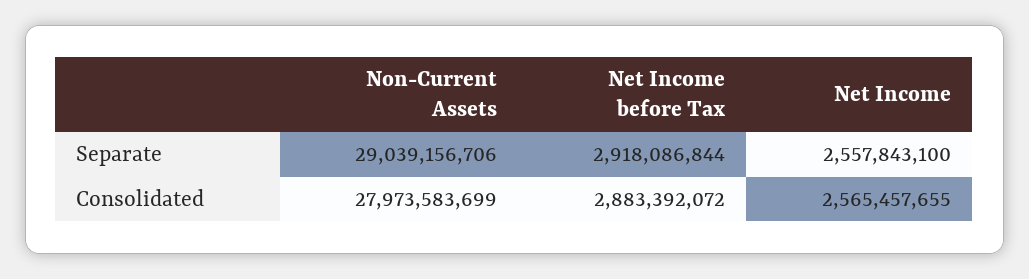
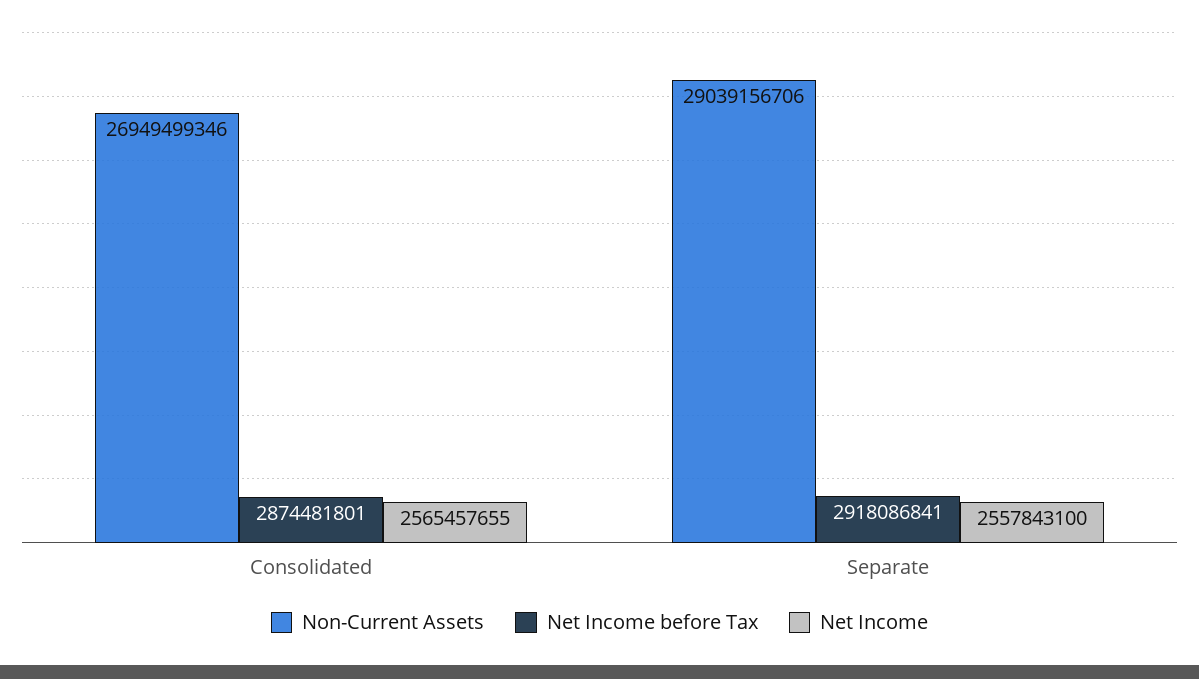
Net Income before Tax, Separate: 2918086844 -> 2918086841
Non-Current Assets, Consolidated: 27973583699 -> 26949499346
Net Income before Tax, Consolidated: 2883392072 -> 2874481801

